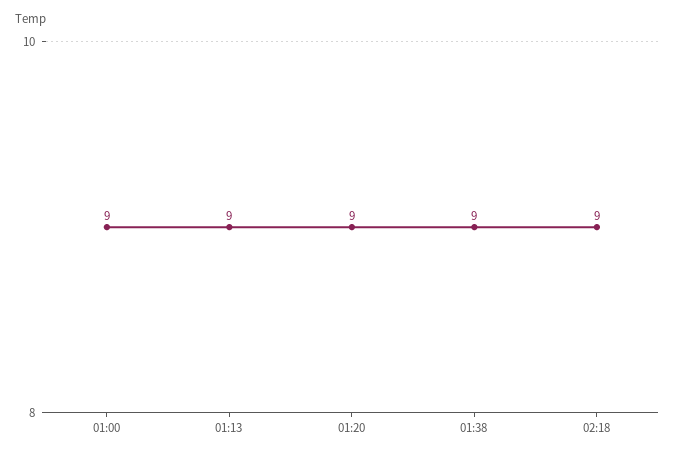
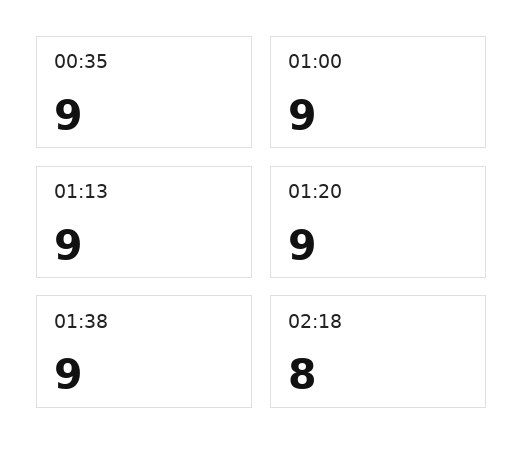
02:18: 9 -> 8
00:35: none -> 9

